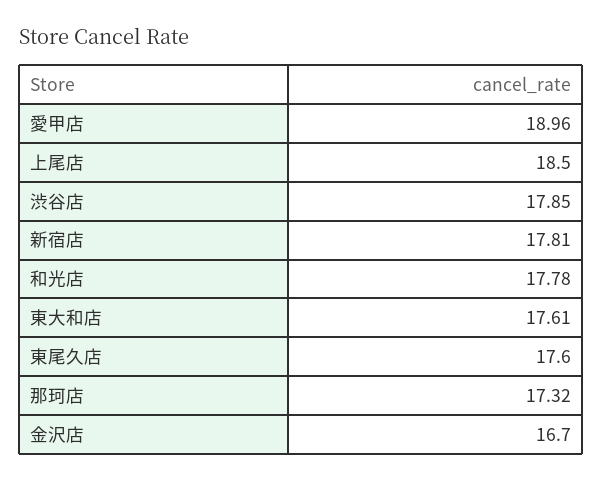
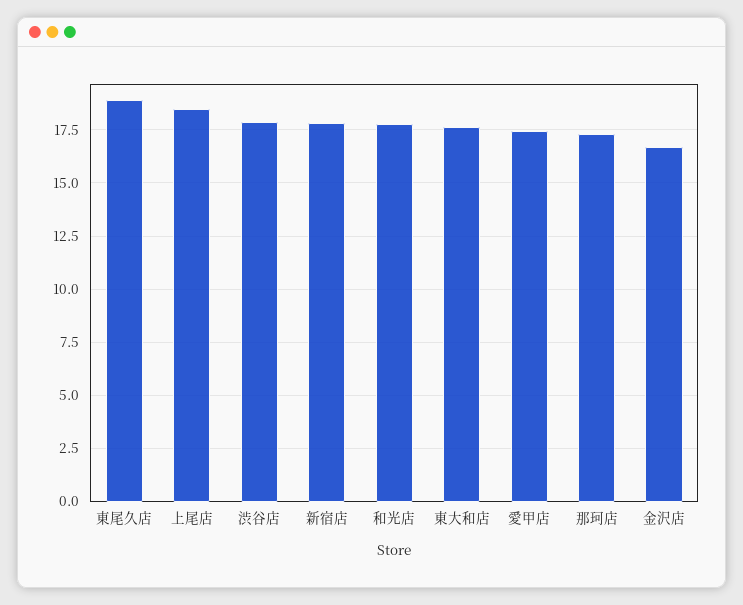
愛甲店: 18.96 -> 17.5
東尾久店: 17.6 -> 19

